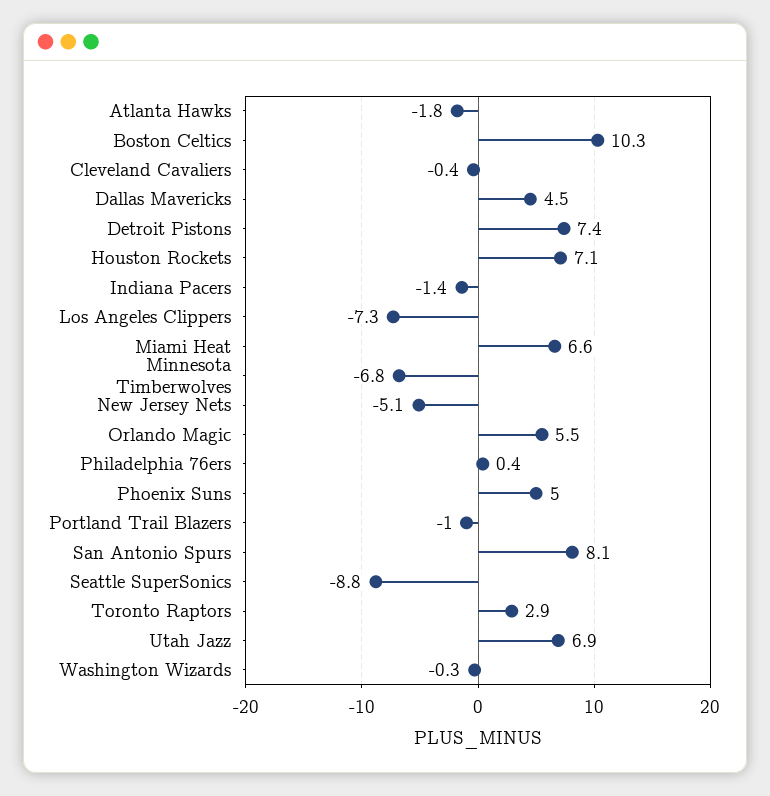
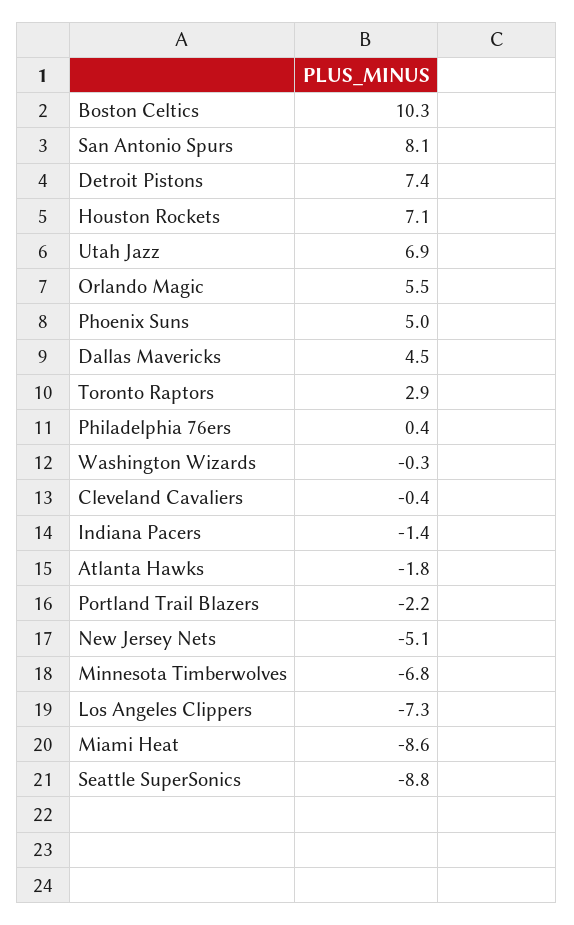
Miami Heat: 6.6 -> -8.6
Portland Trail Blazers: -1 -> -2.2

